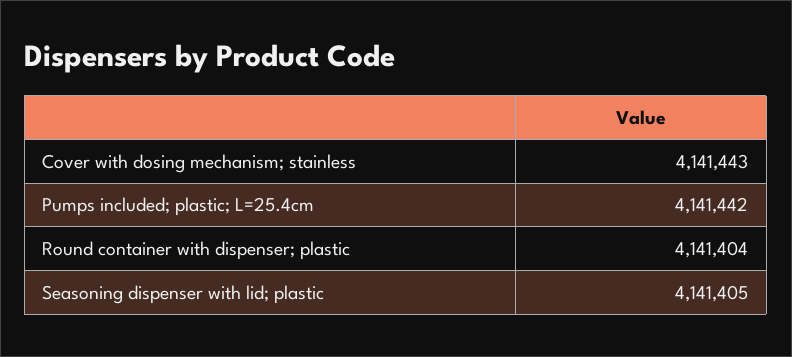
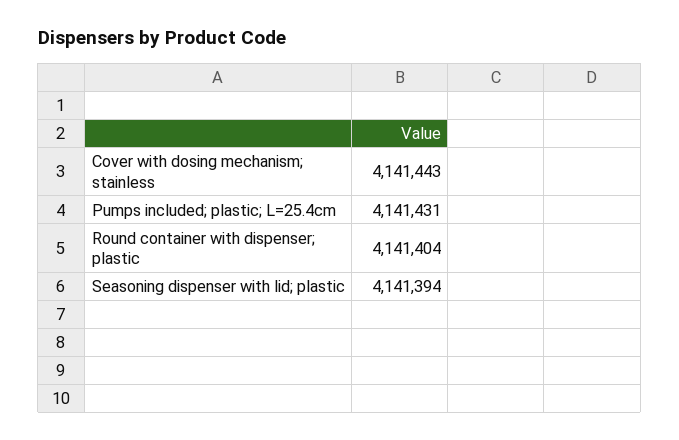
Pumps included; plastic; L=25.4cm: 4141442 -> 4141431
Seasoning dispenser with lid; plastic: 4141405 -> 4141394

